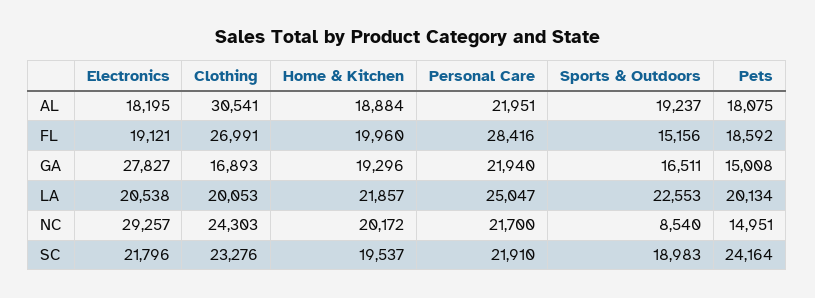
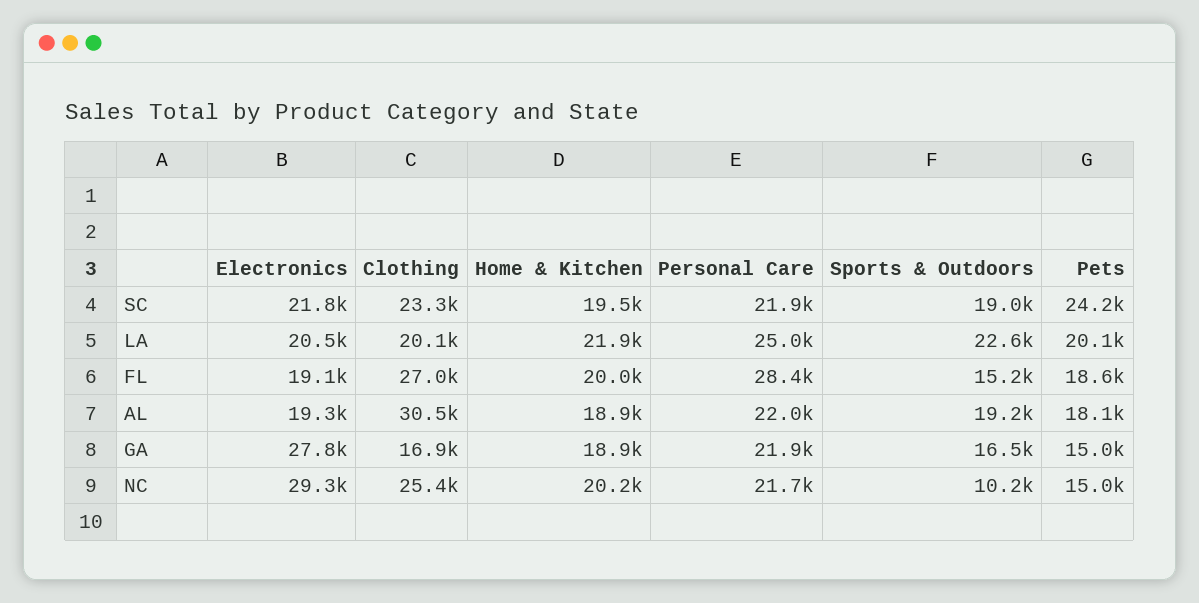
Electronics, AL: 18195 -> 19300
Home & Kitchen, GA: 19296 -> 18900
Clothing, NC: 24303 -> 25400
Sports & Outdoors, NC: 8540 -> 10200

